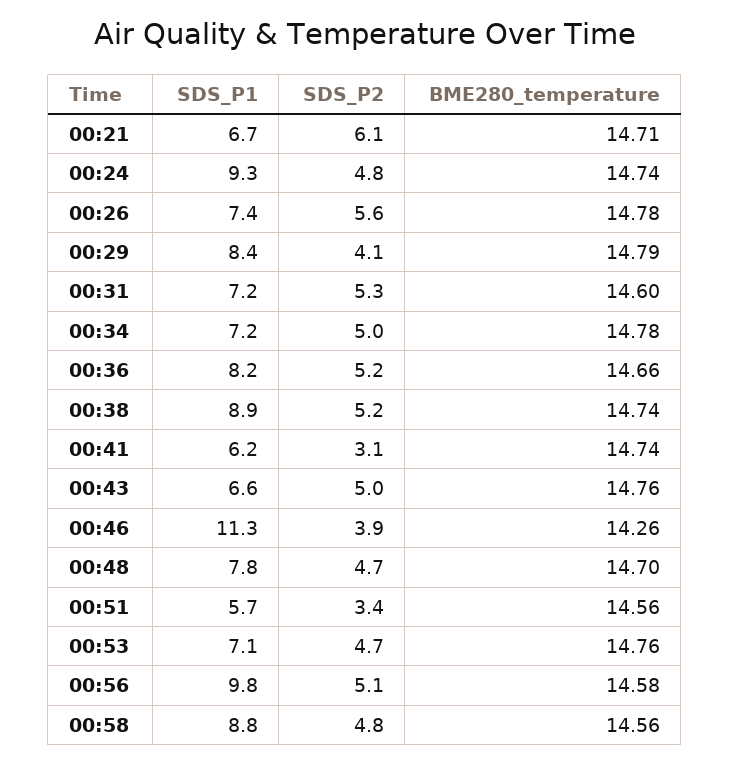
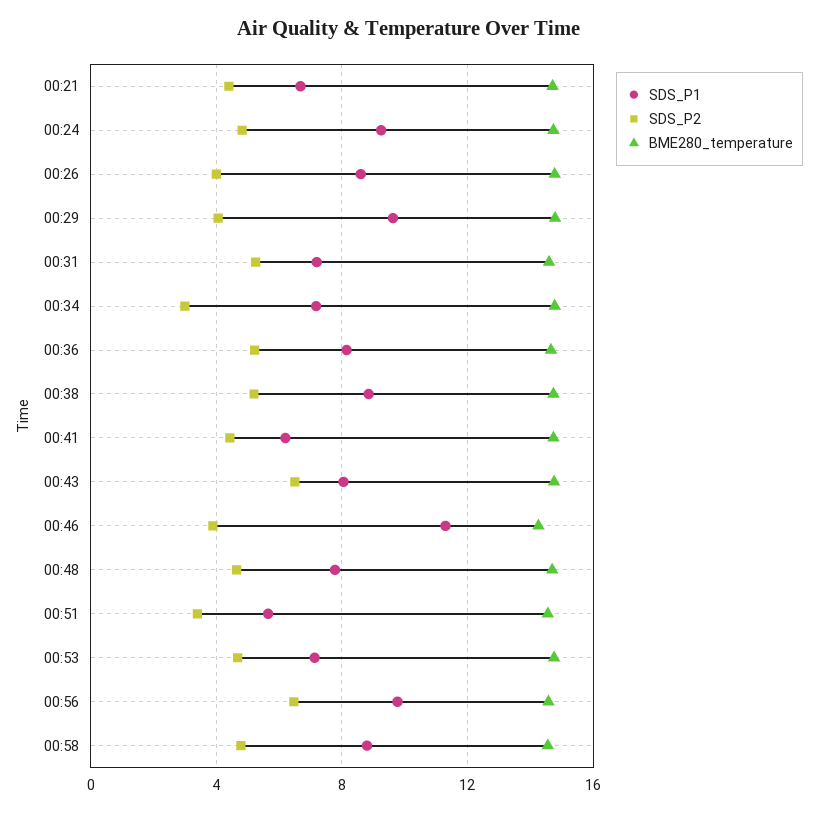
SDS_P2, 00:21: 6.1 -> 4.5
SDS_P1, 00:26: 7.4 -> 8.5
SDS_P2, 00:26: 5.6 -> 4
SDS_P1, 00:29: 8.4 -> 9.5
SDS_P2, 00:34: 5 -> 3
SDS_P2, 00:41: 3.1 -> 4.5
SDS_P1, 00:43: 6.6 -> 8
SDS_P2, 00:43: 5 -> 6.5
SDS_P2, 00:56: 5.1 -> 6.5

